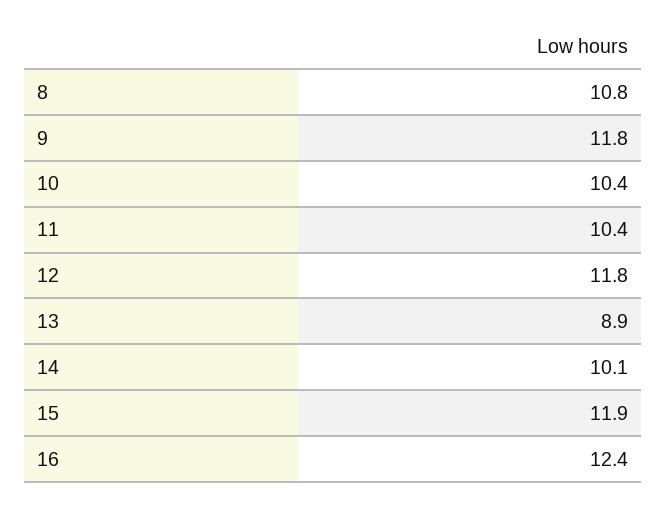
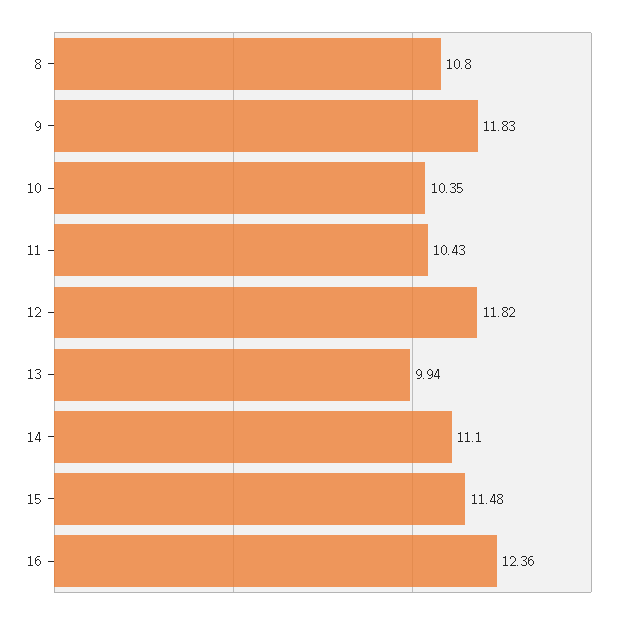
13: 8.9 -> 9.94
14: 10.1 -> 11.1
15: 11.9 -> 11.48

